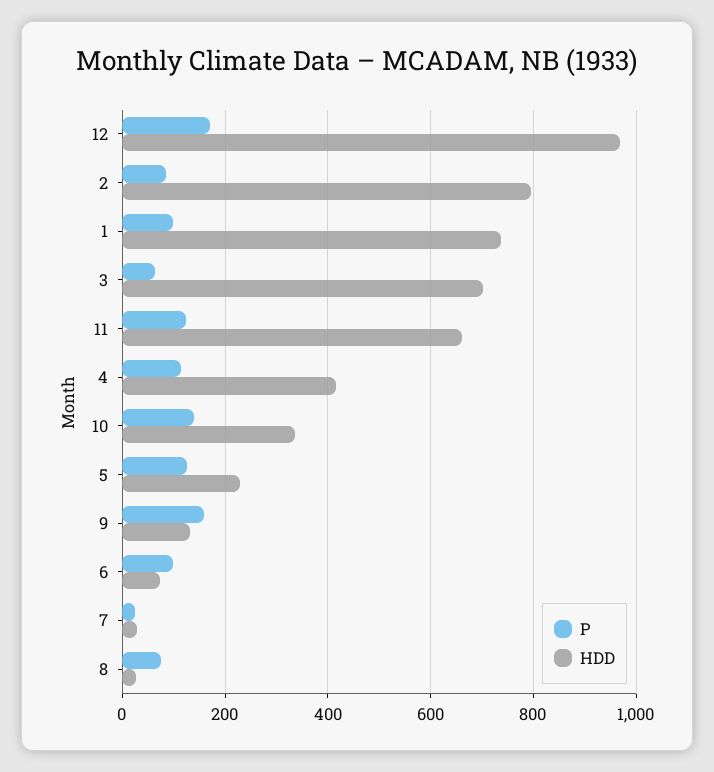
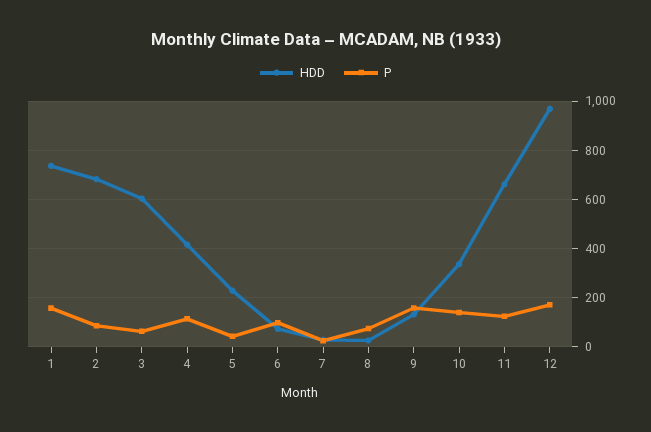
HDD, 2: 800 -> 675
P, 1: 100 -> 150
HDD, 3: 700 -> 600
P, 5: 120 -> 50

